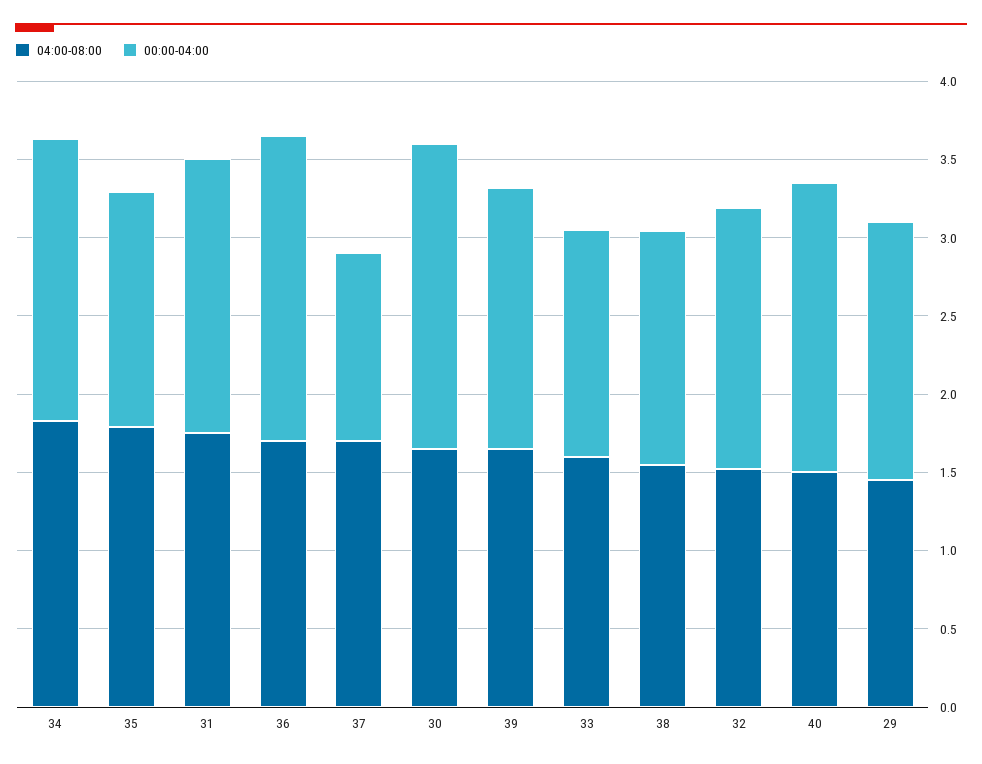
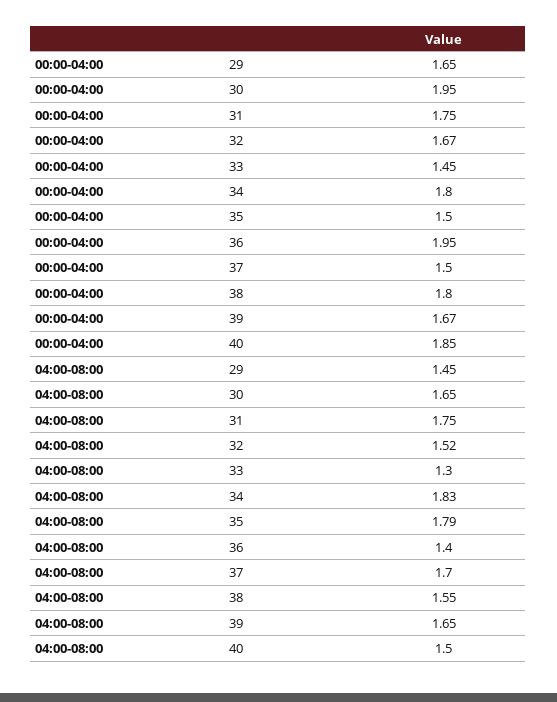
04:00-08:00, 36: 1.7 -> 1.4
00:00-04:00, 37: 1.2 -> 1.5
04:00-08:00, 33: 1.6 -> 1.3
00:00-04:00, 38: 1.5 -> 1.8

